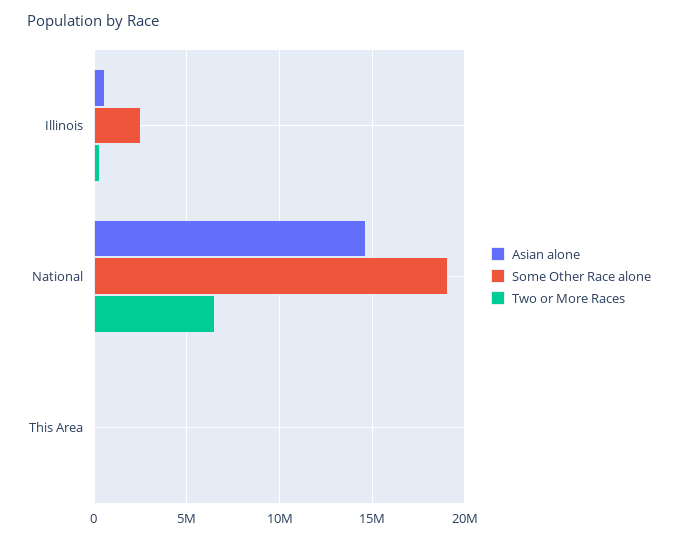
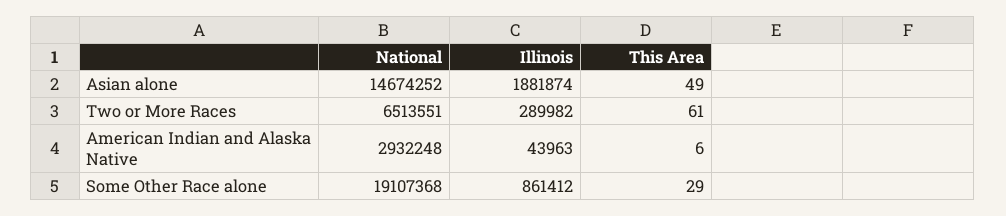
Asian alone, Illinois: 500000 -> 1881874
Some Other Race alone, Illinois: 2500000 -> 861412
American Indian and Alaska Native, National: none -> 2932248
American Indian and Alaska Native, Illinois: none -> 43963
American Indian and Alaska Native, This Area: none -> 6

